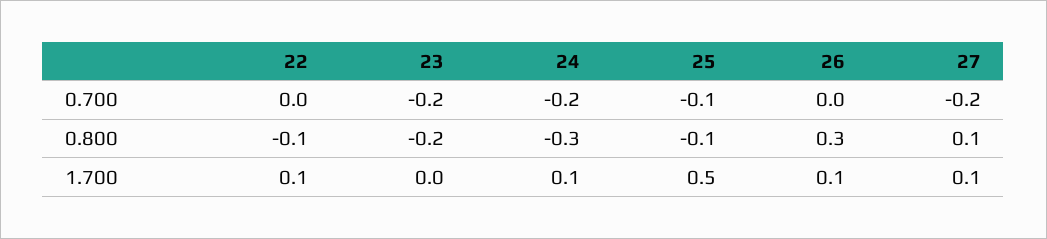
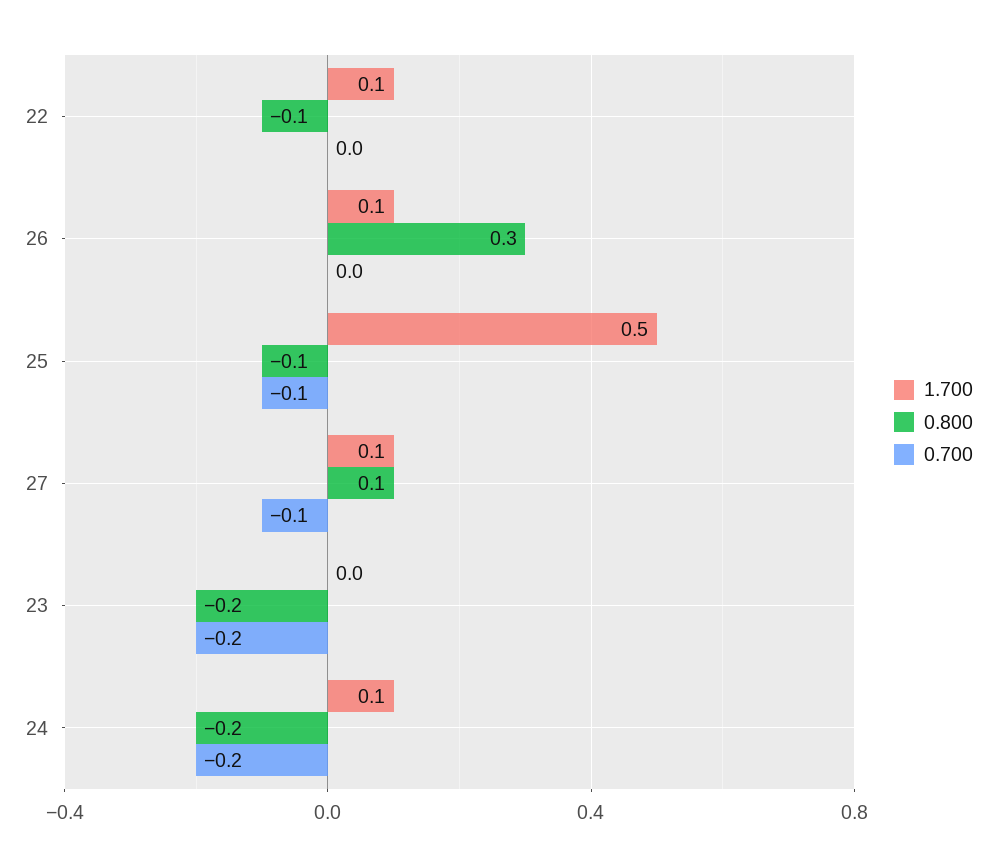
0.700, 27: -0.2 -> -0.1
0.800, 24: -0.3 -> -0.2

